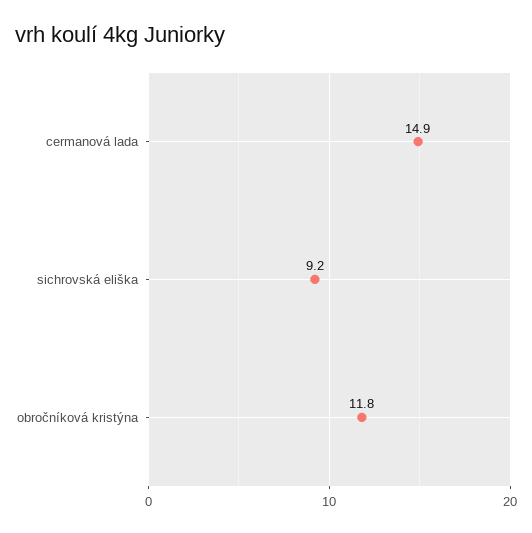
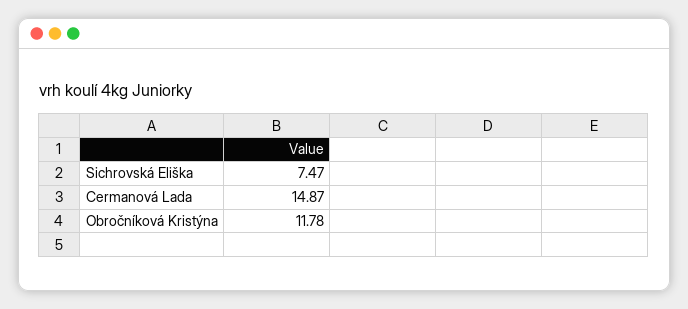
sichrovská eliška: 9.2 -> 7.47

